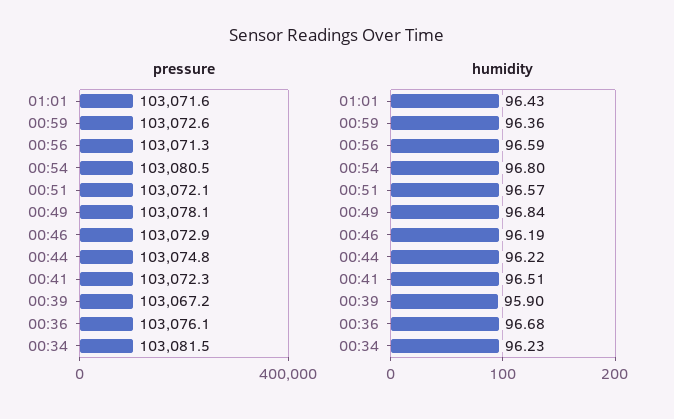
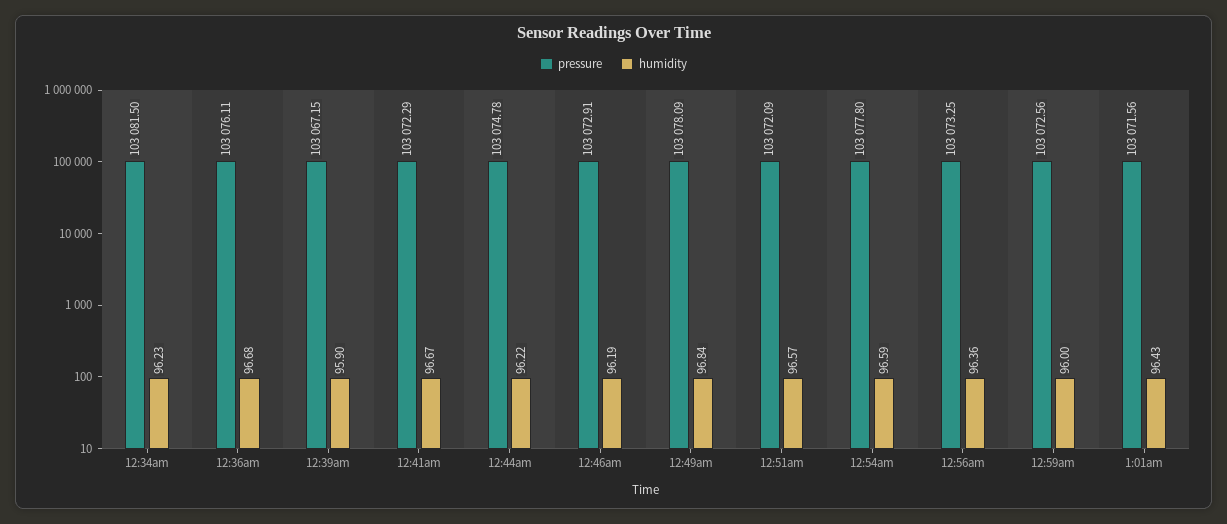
pressure, 00:56: 103071.3 -> 103073.25
pressure, 00:54: 103080.5 -> 103077.8
humidity, 00:59: 96.36 -> 96
humidity, 00:56: 96.59 -> 96.36
humidity, 00:54: 96.8 -> 96.59
humidity, 00:41: 96.51 -> 96.67

